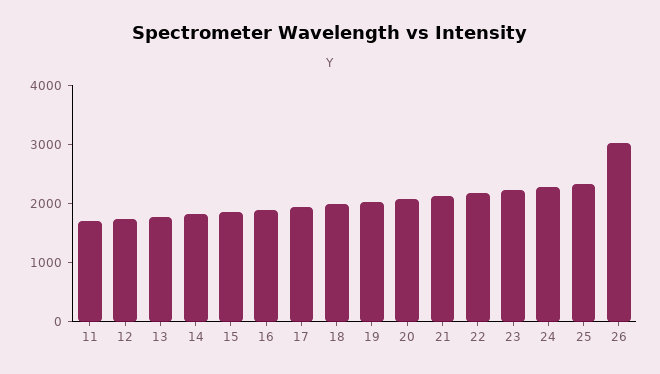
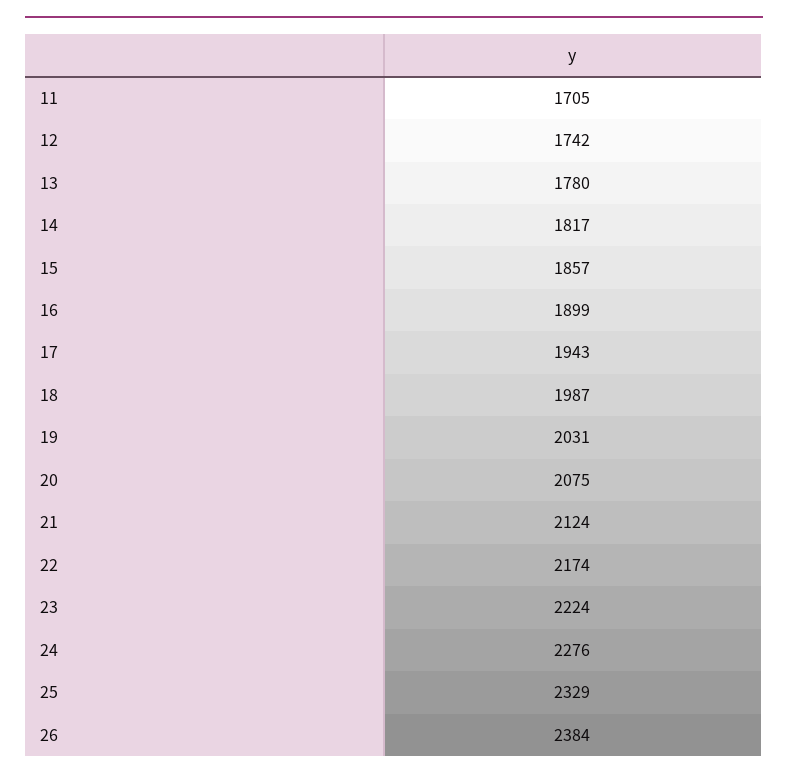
26: 3000 -> 2384

